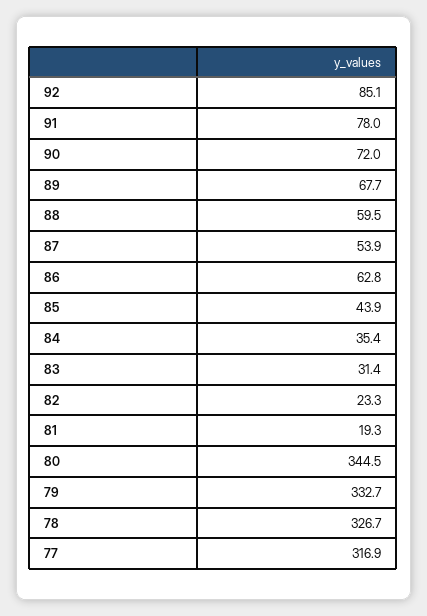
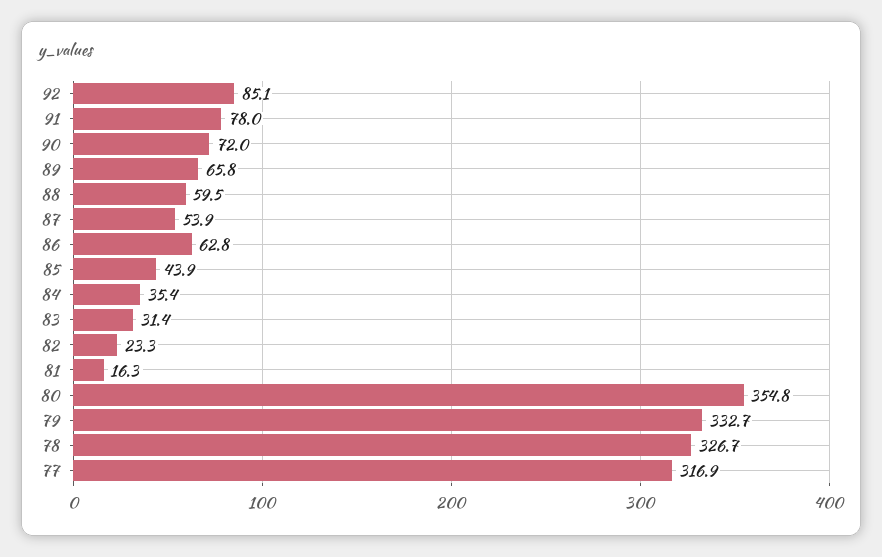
89: 67.7 -> 65.8
81: 19.3 -> 16.3
80: 344.5 -> 354.8

